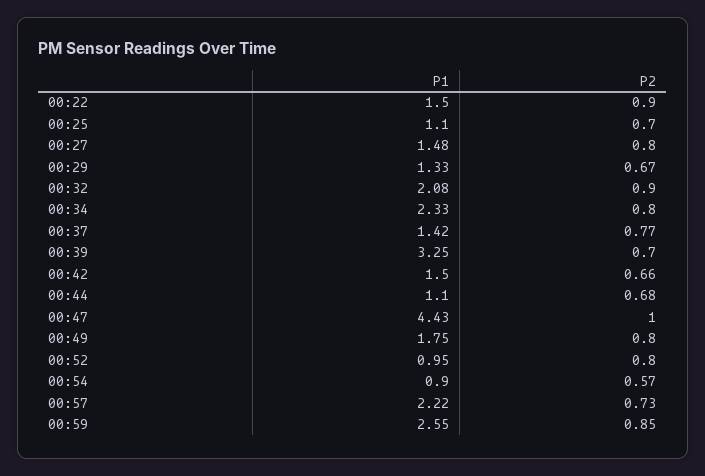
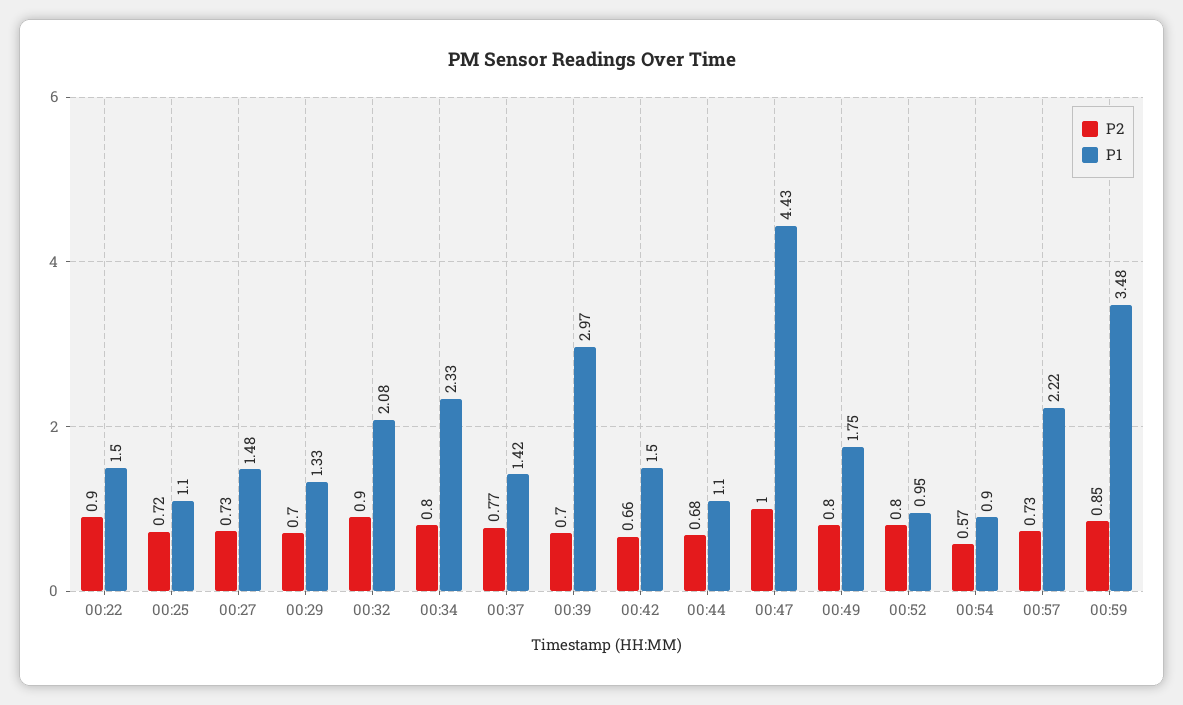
P2, 00:25: 0.7 -> 0.72
P2, 00:27: 0.8 -> 0.73
P2, 00:29: 0.67 -> 0.7
P1, 00:39: 3.25 -> 2.97
P1, 00:59: 2.55 -> 3.48

